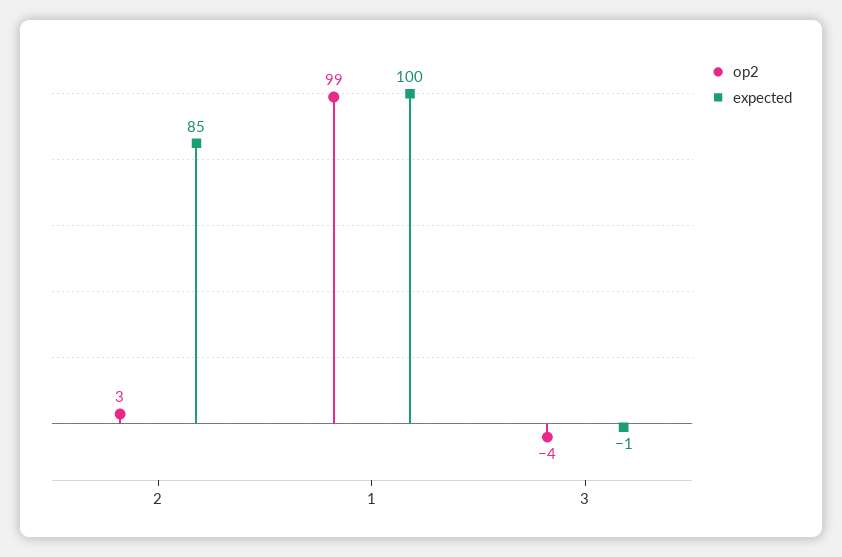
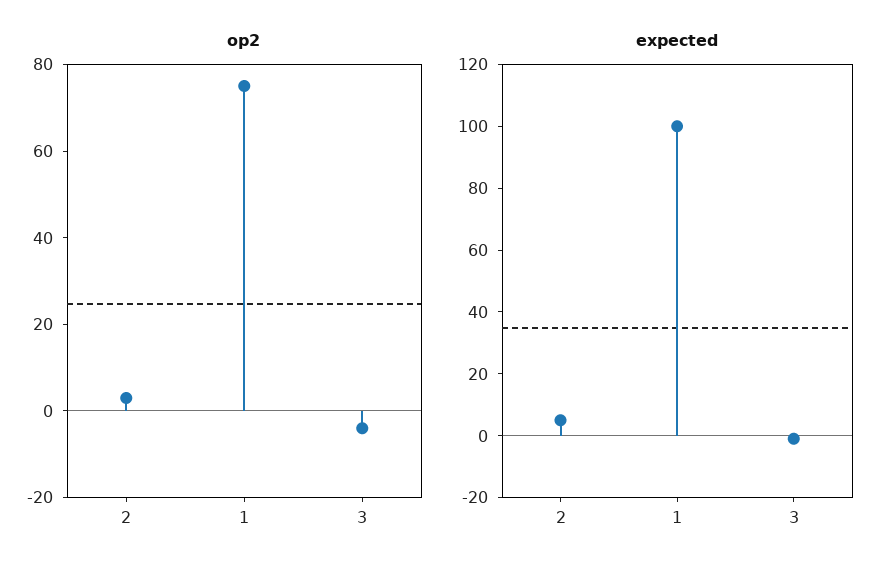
expected, 2: 85 -> 5
op2, 1: 99 -> 75

